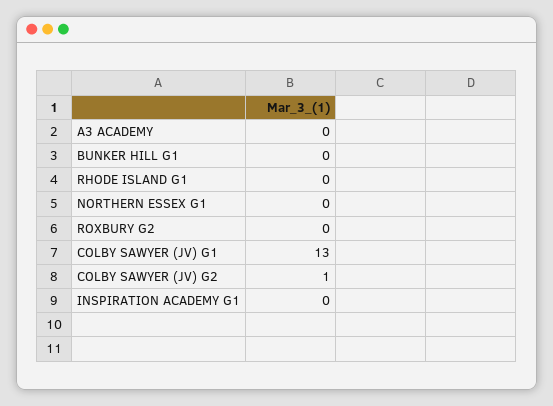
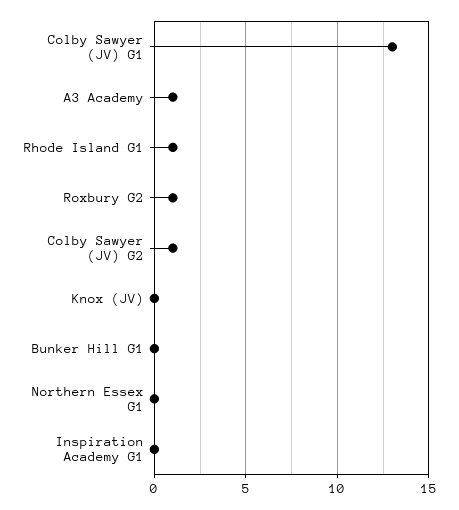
A3 ACADEMY: 0 -> 1
RHODE ISLAND G1: 0 -> 1
ROXBURY G2: 0 -> 1
Knox (JV): none -> 0

